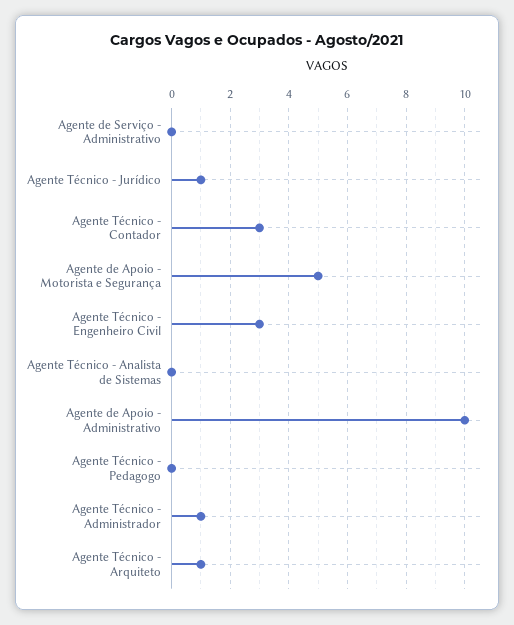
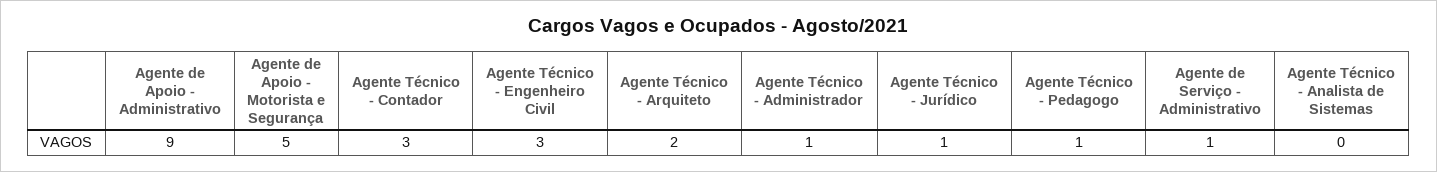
Agente de Serviço - Administrativo: 0 -> 1
Agente de Apoio - Administrativo: 10 -> 9
Agente Técnico - Pedagogo: 0 -> 1
Agente Técnico - Arquiteto: 1 -> 2

